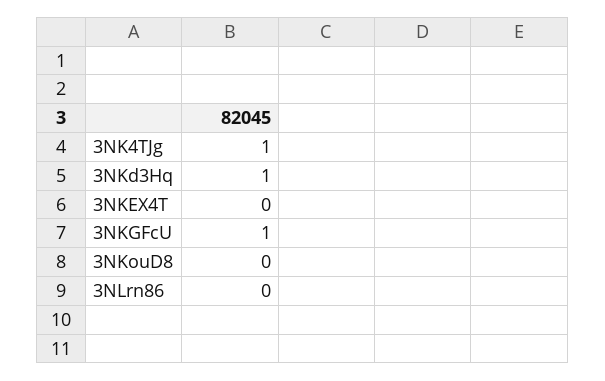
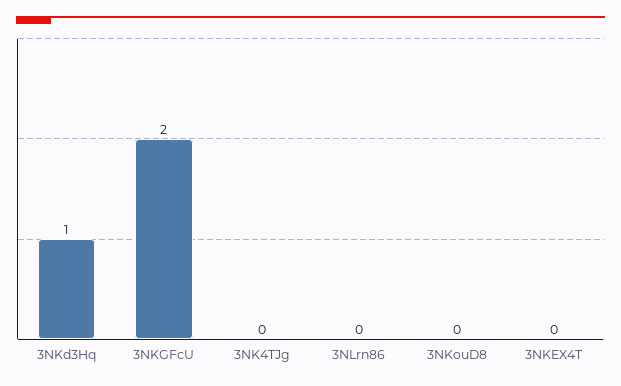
3NK4TJg: 1 -> 0
3NKGFcU: 1 -> 2

